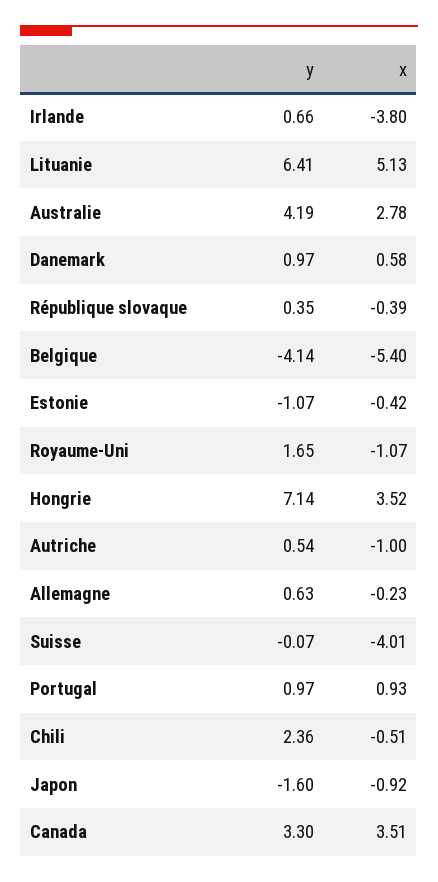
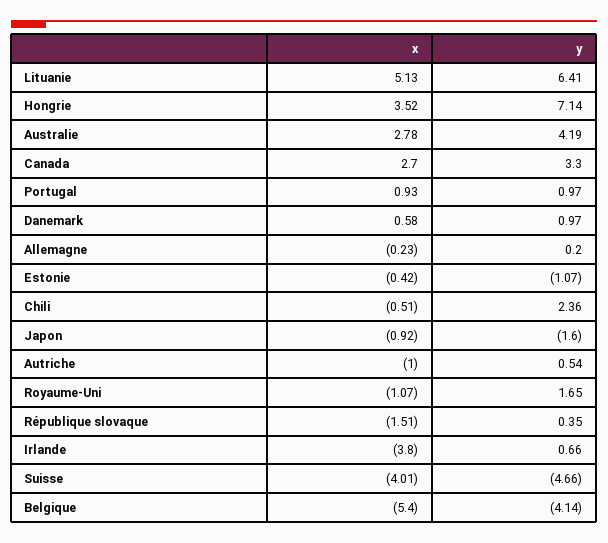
x, République slovaque: -0.39 -> -1.51
y, Allemagne: 0.63 -> 0.2
y, Suisse: -0.07 -> -4.66
x, Canada: 3.51 -> 2.7

